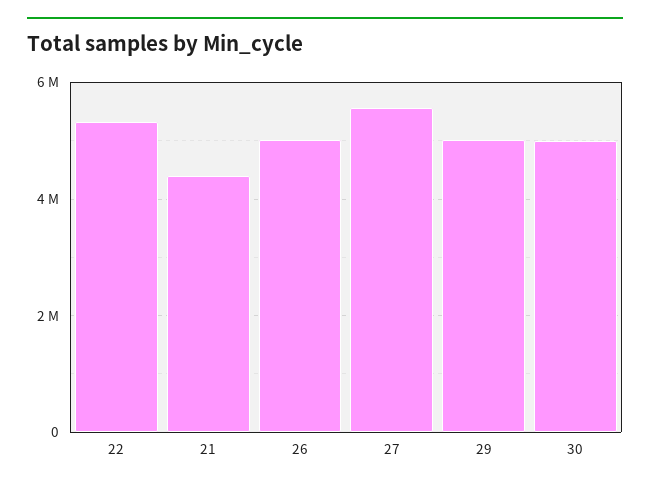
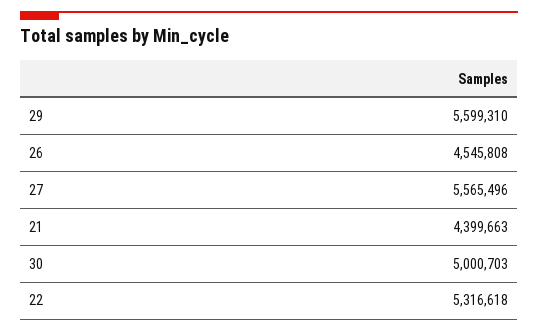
26: 5000000 -> 4545808
29: 5000000 -> 5599310

